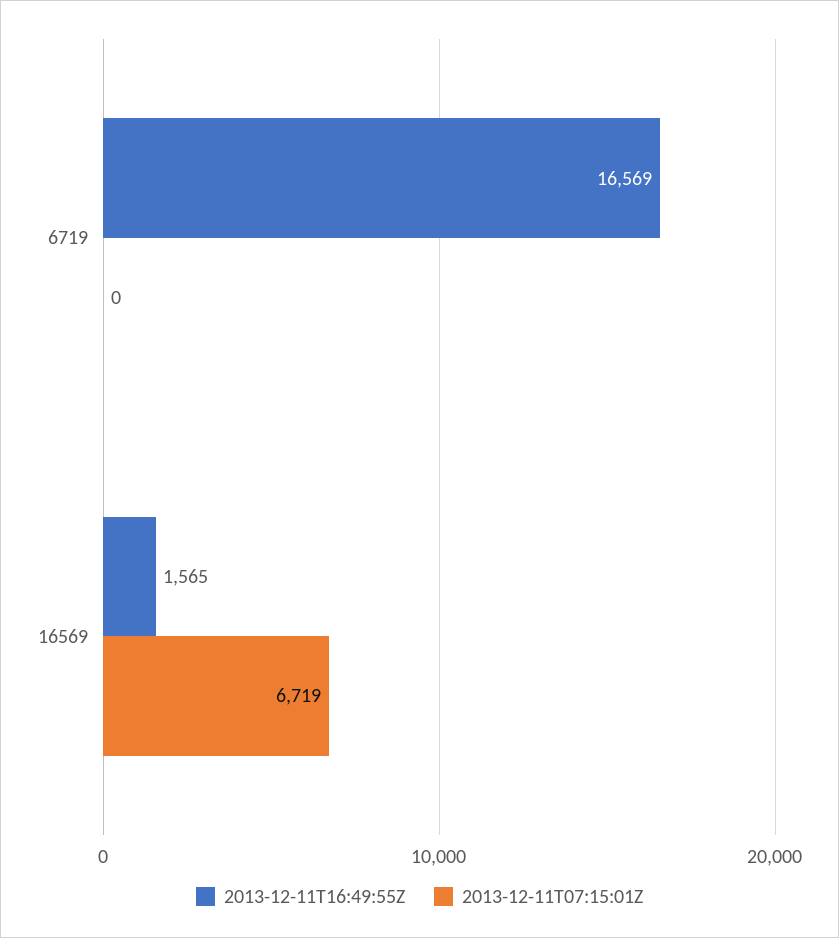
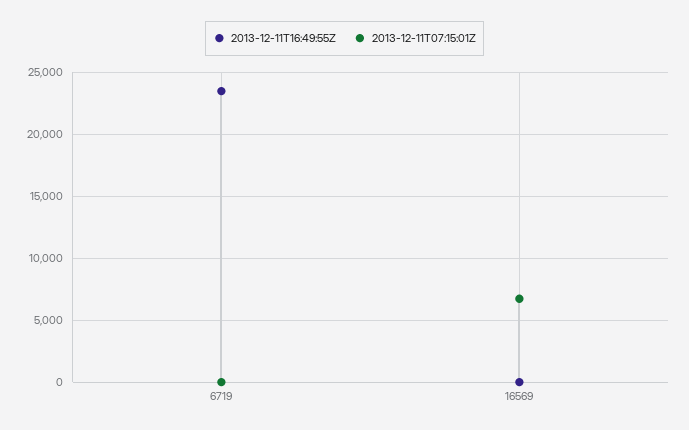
2013-12-11T16:49:55Z, 6719: 16569 -> 23500
2013-12-11T16:49:55Z, 16569: 1565 -> 0

